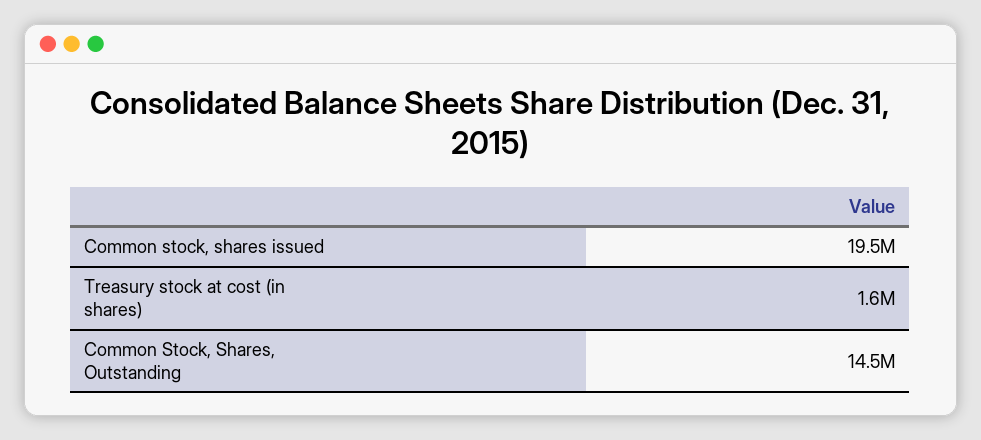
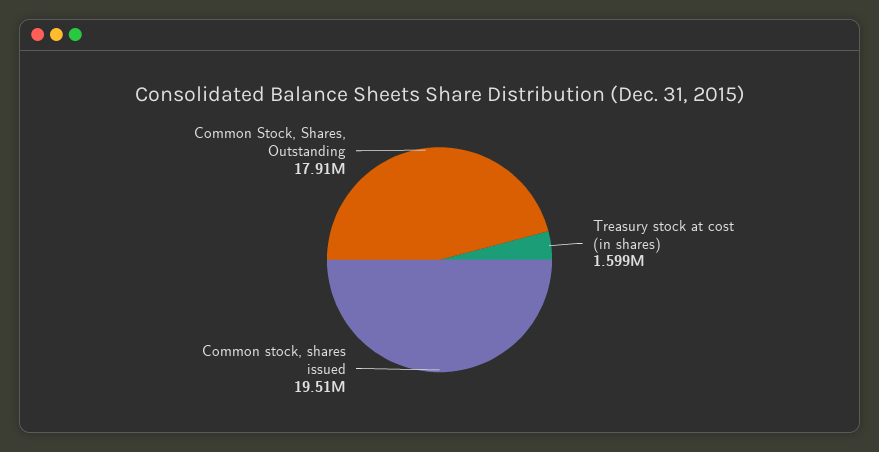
Common Stock, Shares, Outstanding: 14500000 -> 17910000

